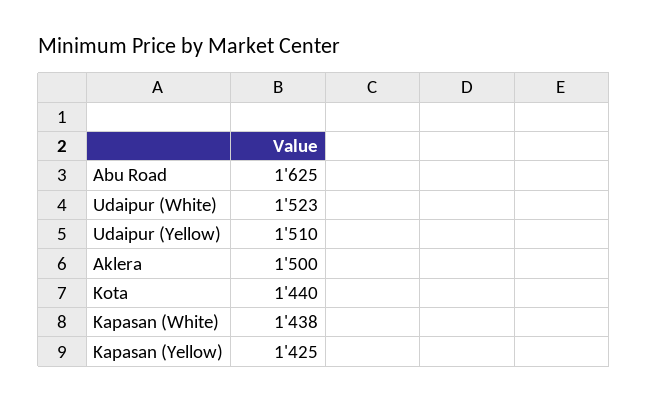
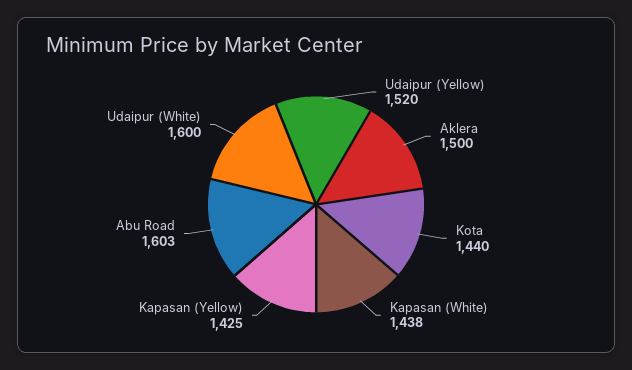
Abu Road: 1625 -> 1603
Udaipur (White): 1523 -> 1600
Udaipur (Yellow): 1510 -> 1520

